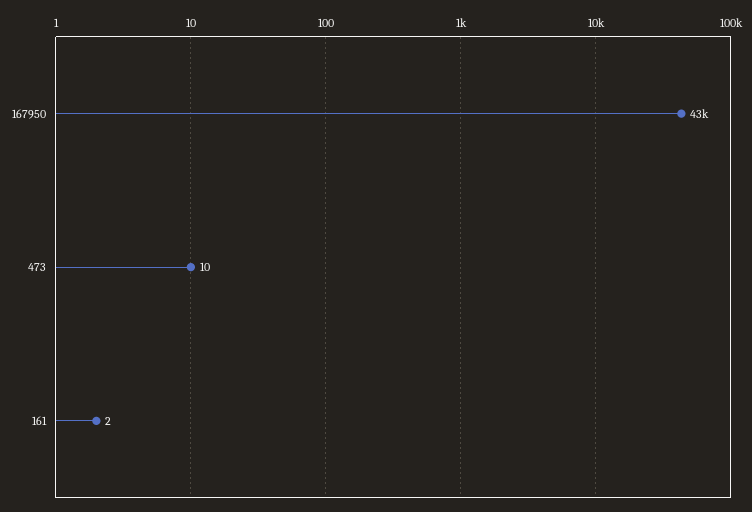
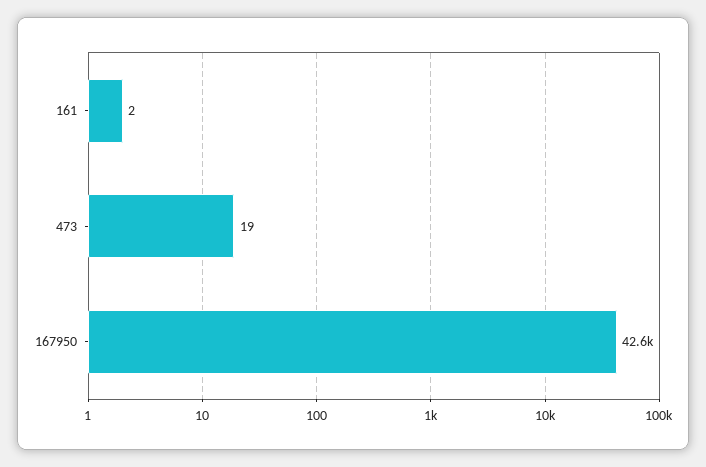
473: 10 -> 19

